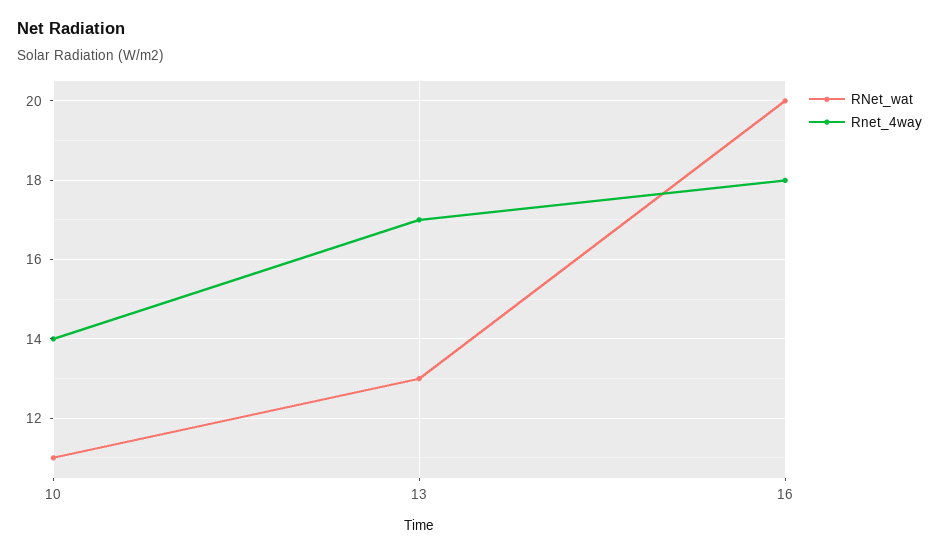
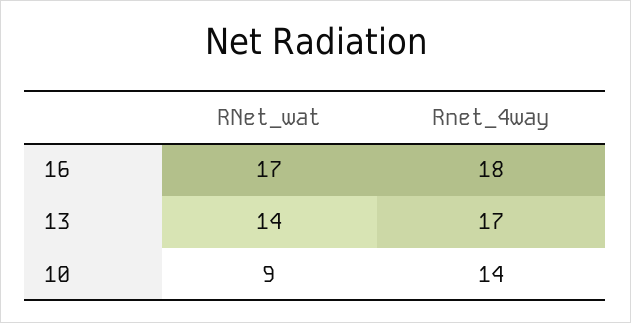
RNet_wat, 10: 11 -> 9
RNet_wat, 13: 13 -> 14
RNet_wat, 16: 20 -> 17

